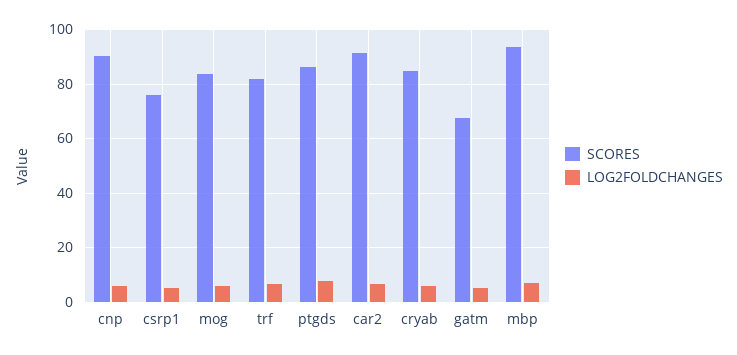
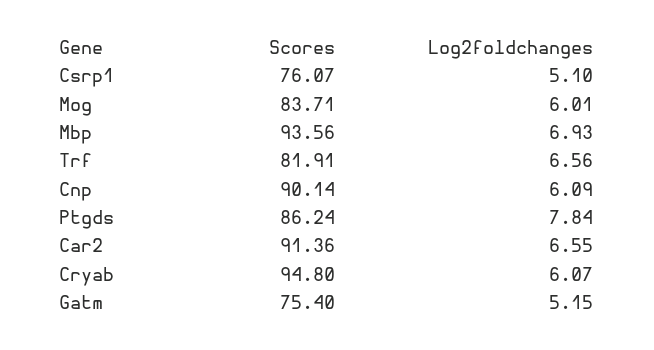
SCORES, cryab: 85 -> 94.8
SCORES, gatm: 67.5 -> 75.4

